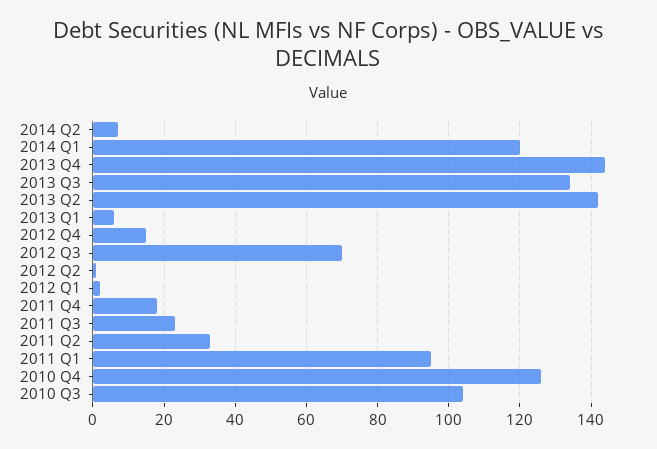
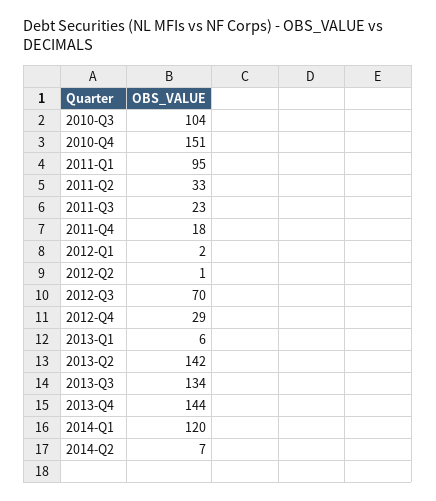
2012 Q4: 15 -> 29
2010 Q4: 125 -> 151

